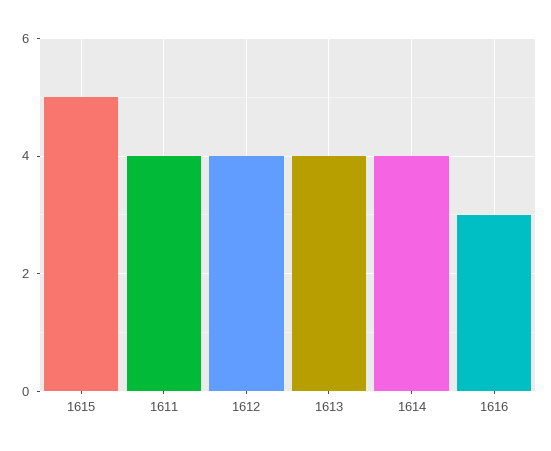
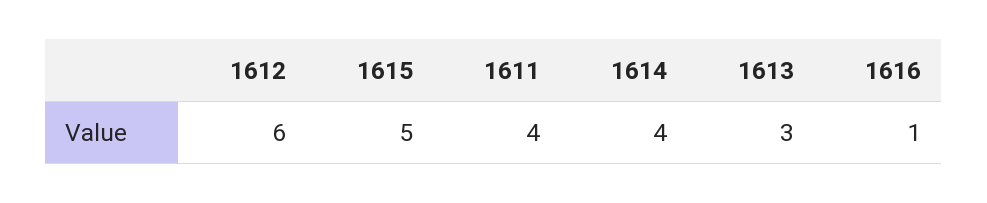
1612: 4 -> 6
1613: 4 -> 3
1616: 3 -> 1

